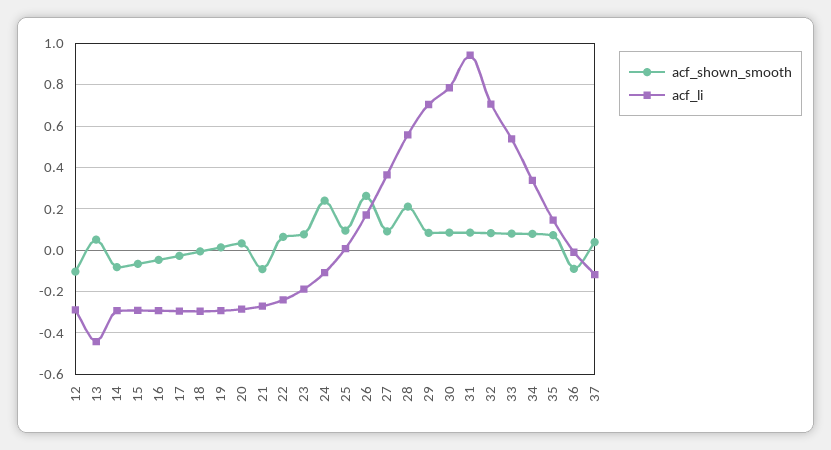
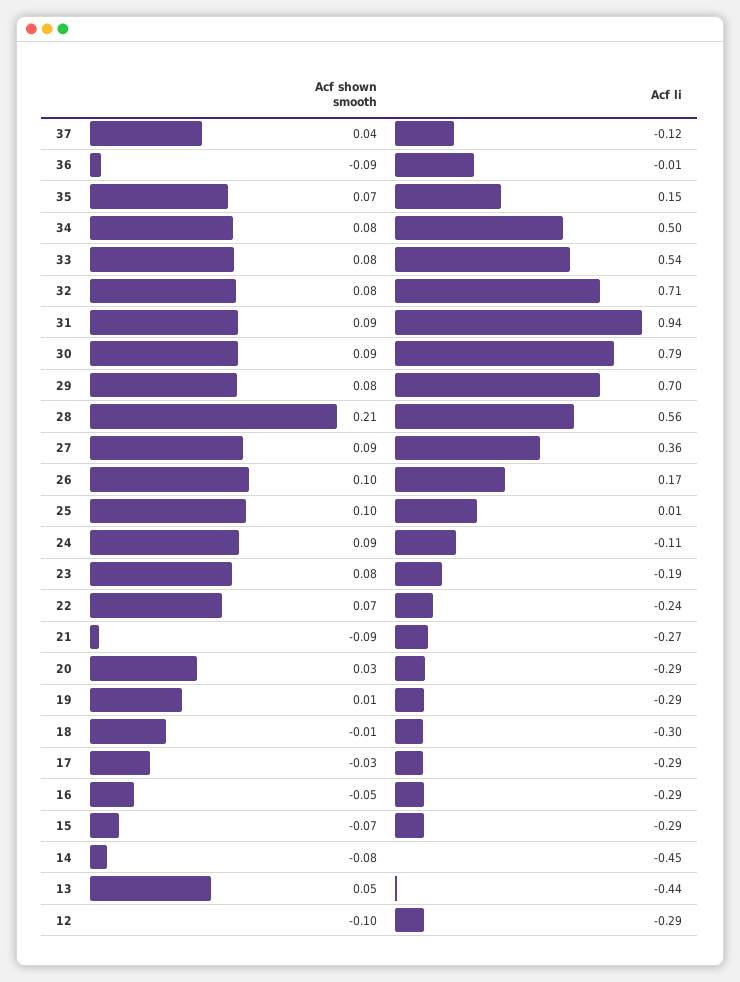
acf_li, 14: -0.3 -> -0.45
acf_shown_smooth, 24: 0.25 -> 0.09
acf_shown_smooth, 26: 0.25 -> 0.1
acf_li, 34: 0.35 -> 0.5

